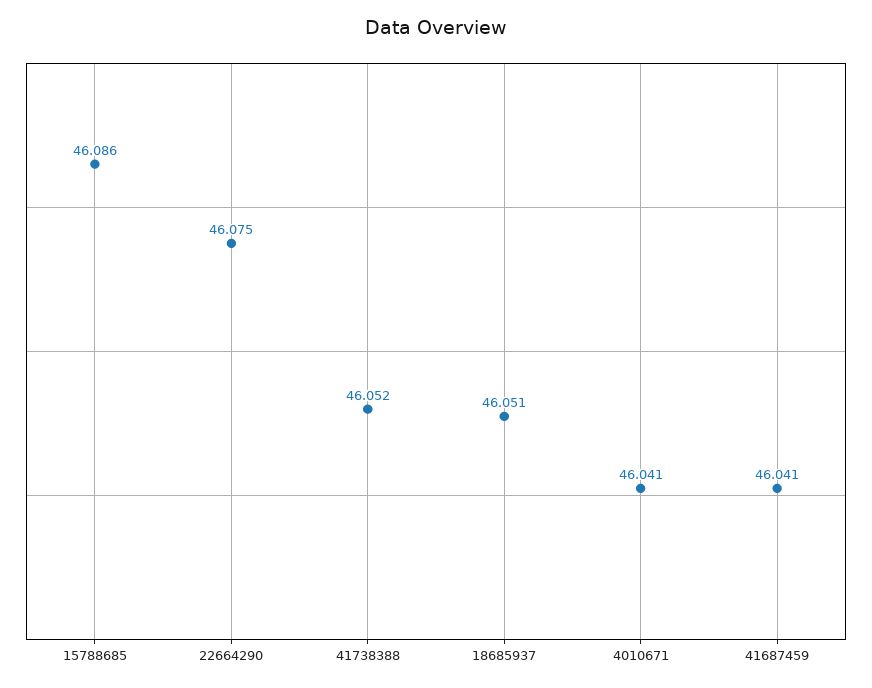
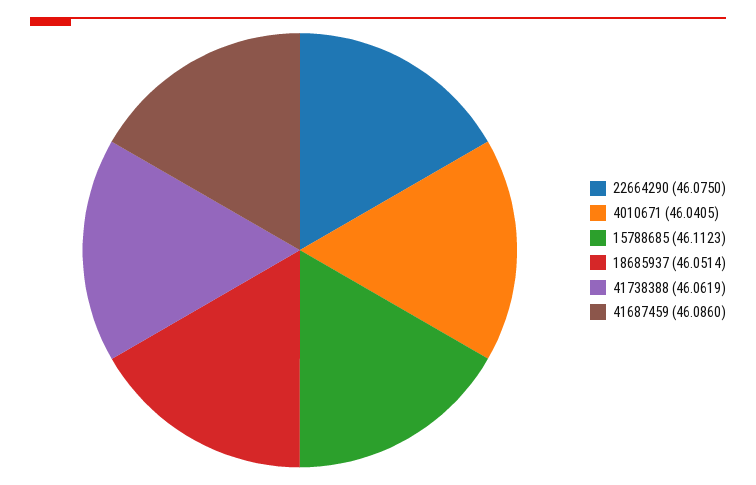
15788685: 46.086 -> 46.1123
41738388: 46.052 -> 46.0619
41687459: 46.041 -> 46.086

